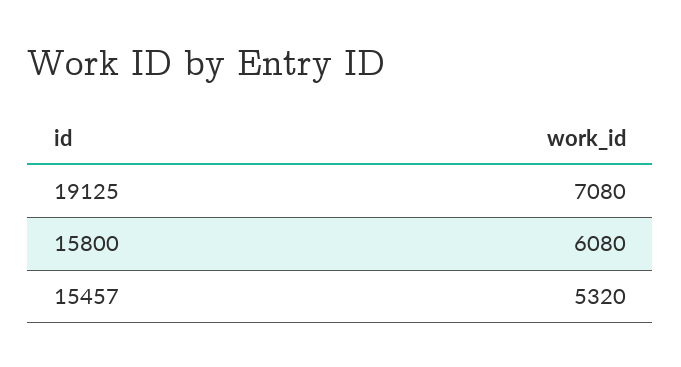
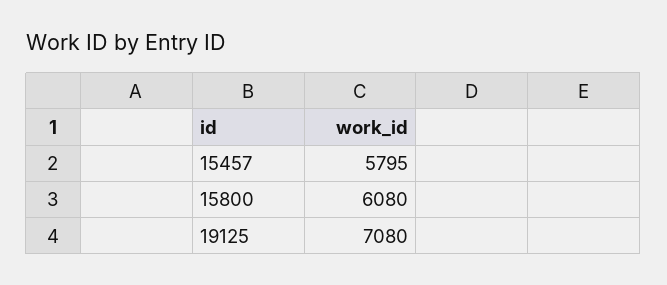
15457: 5320 -> 5795

